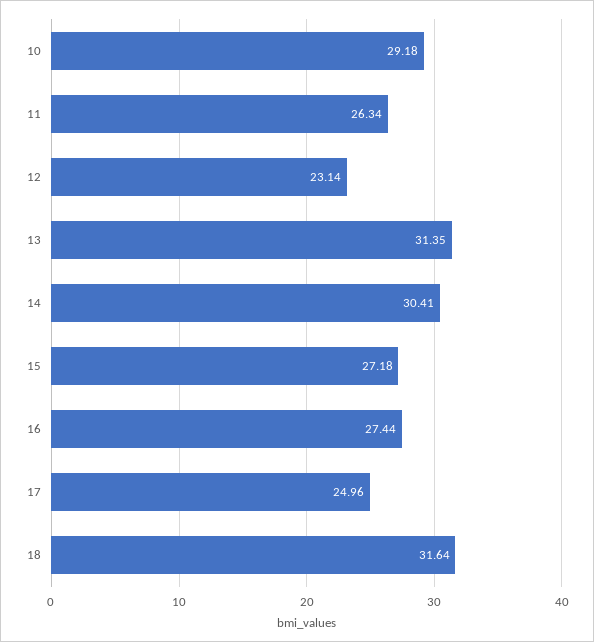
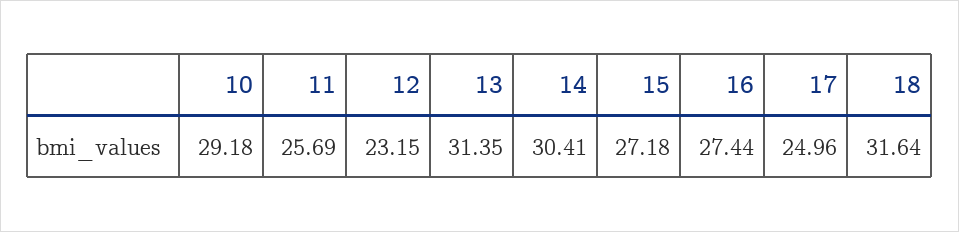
11: 26.34 -> 25.69
12: 23.14 -> 23.15

